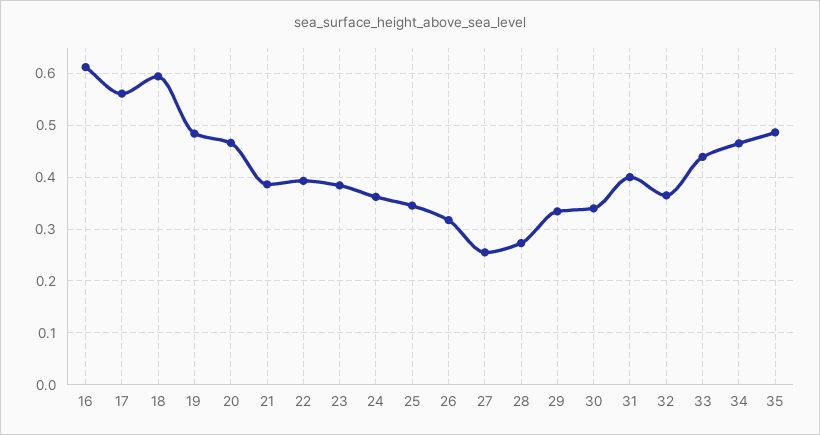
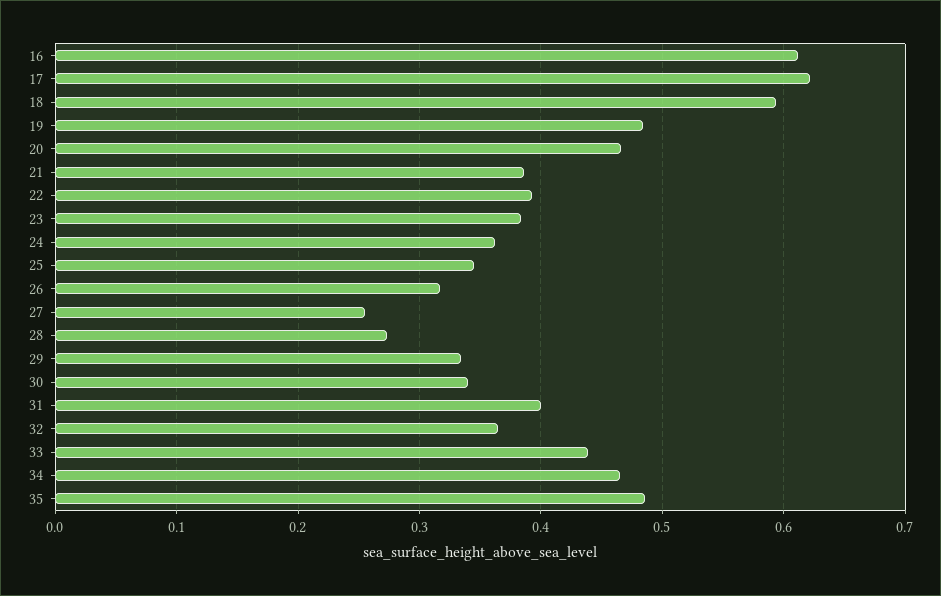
17: 0.56 -> 0.62

